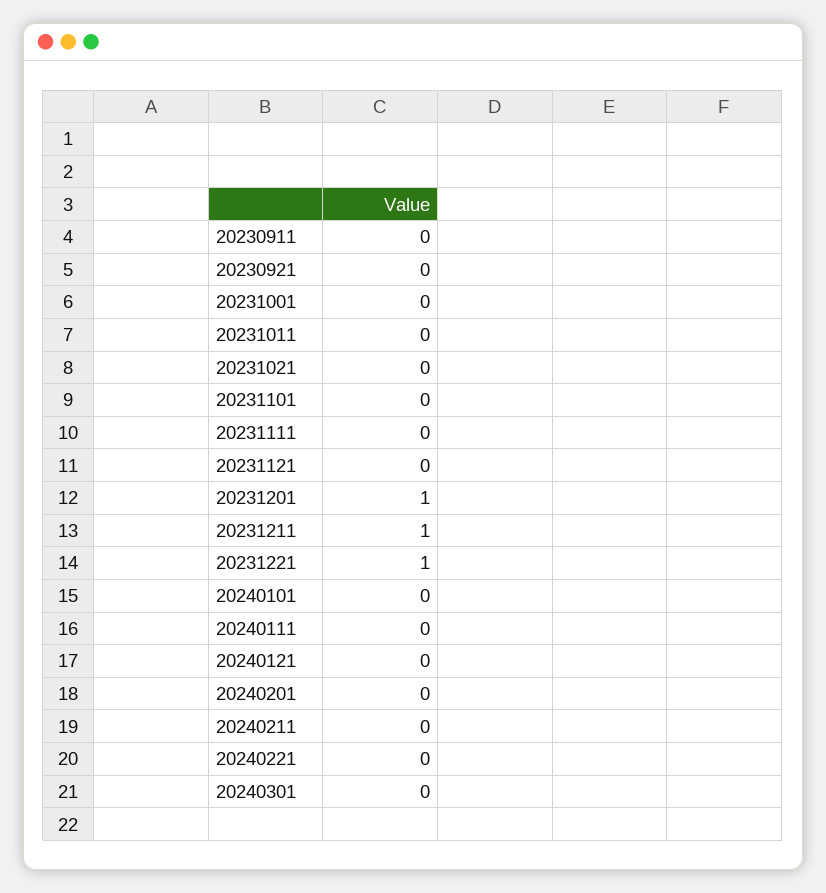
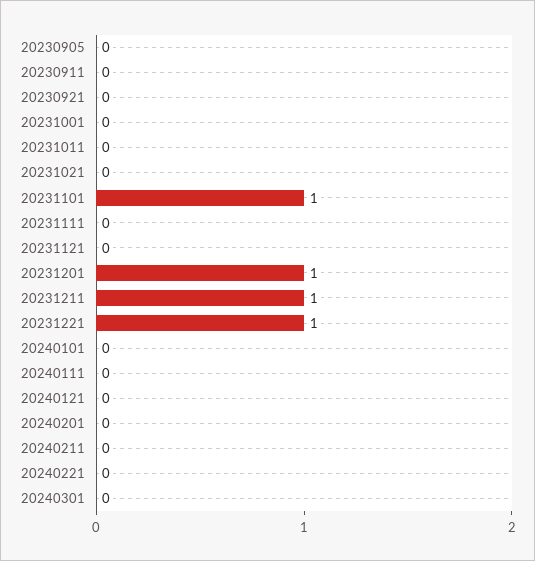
20231101: 0 -> 1
20230905: none -> 0

